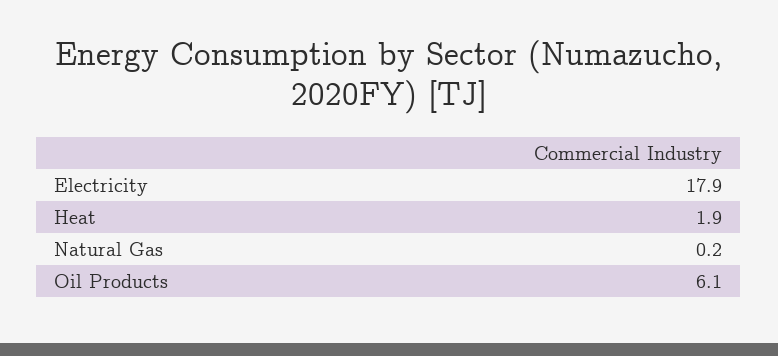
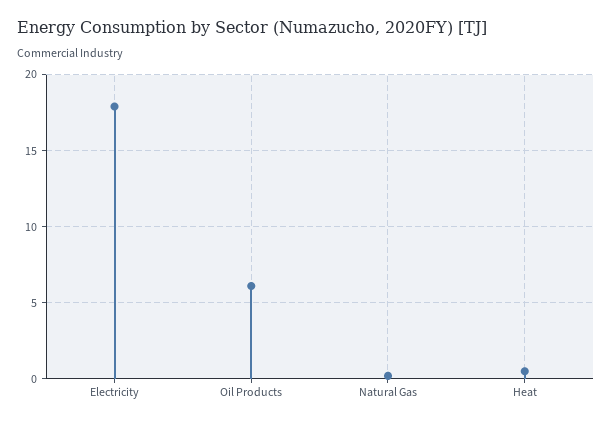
Heat: 1.9 -> 0.5

